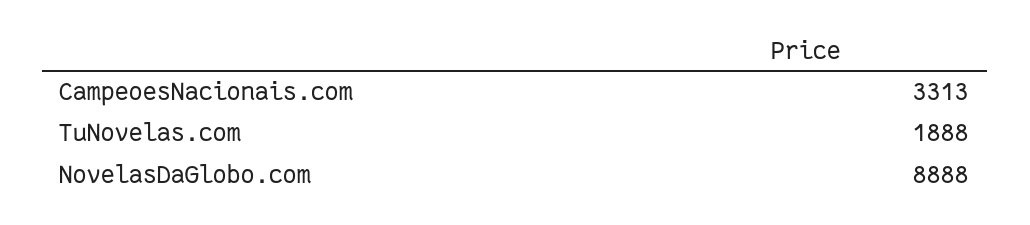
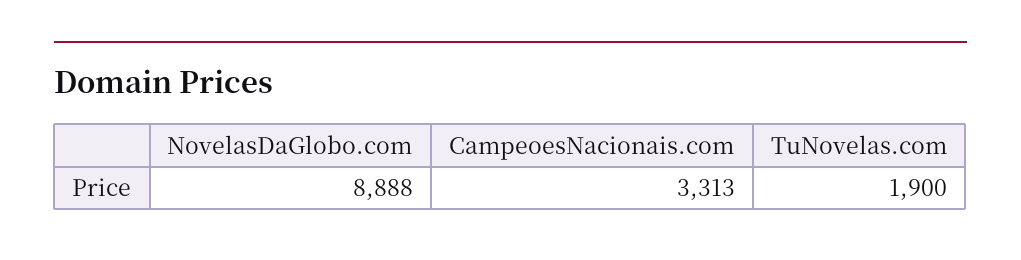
TuNovelas.com: 1888 -> 1900

